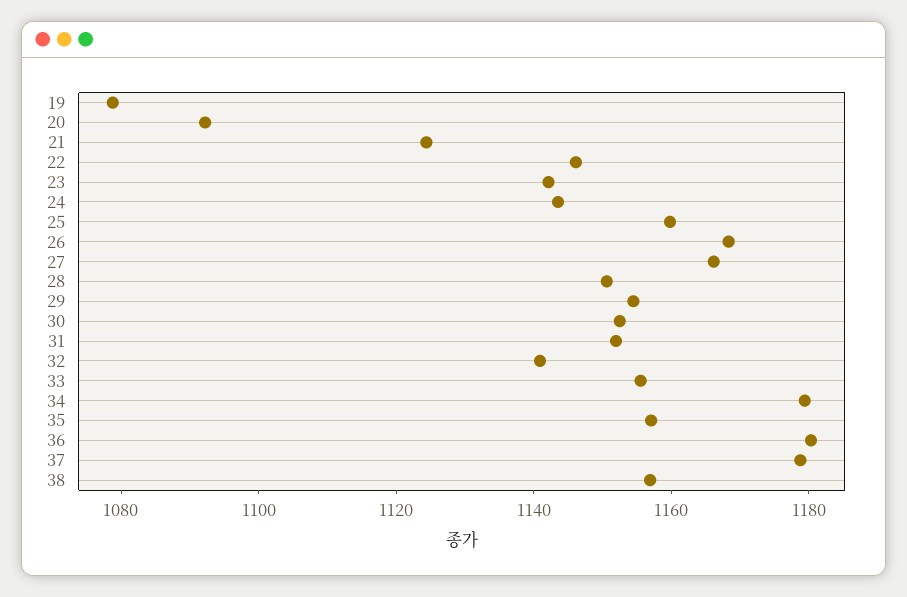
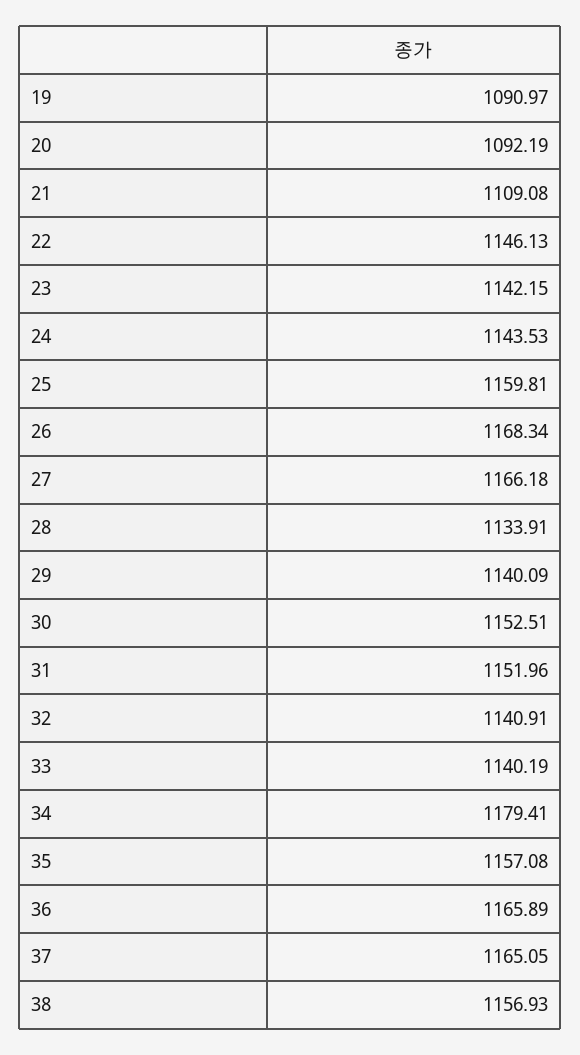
19: 1080 -> 1090.97
21: 1125 -> 1109.08
28: 1150 -> 1133.91
29: 1155 -> 1140.09
33: 1155 -> 1140.19
36: 1180 -> 1165.89
37: 1180 -> 1165.05

